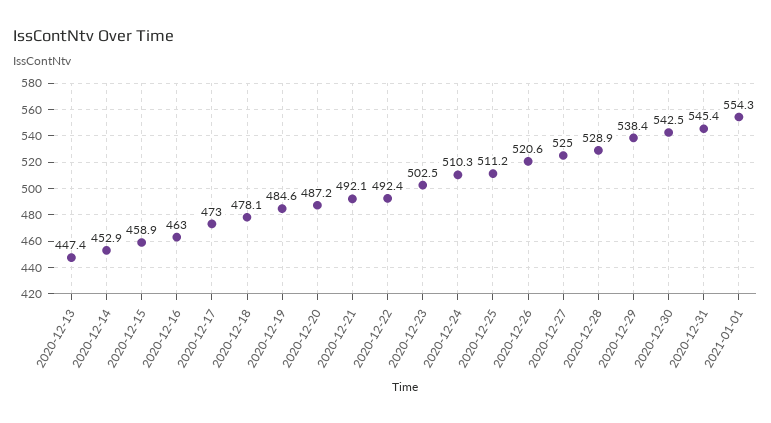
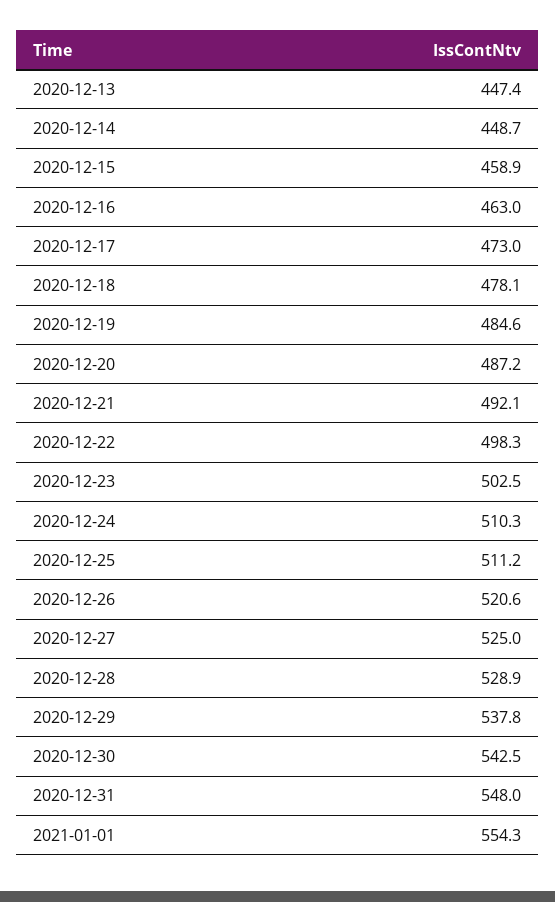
2020-12-14: 452.9 -> 448.7
2020-12-22: 492.4 -> 498.3
2020-12-29: 538.4 -> 537.8
2020-12-31: 545.4 -> 548

